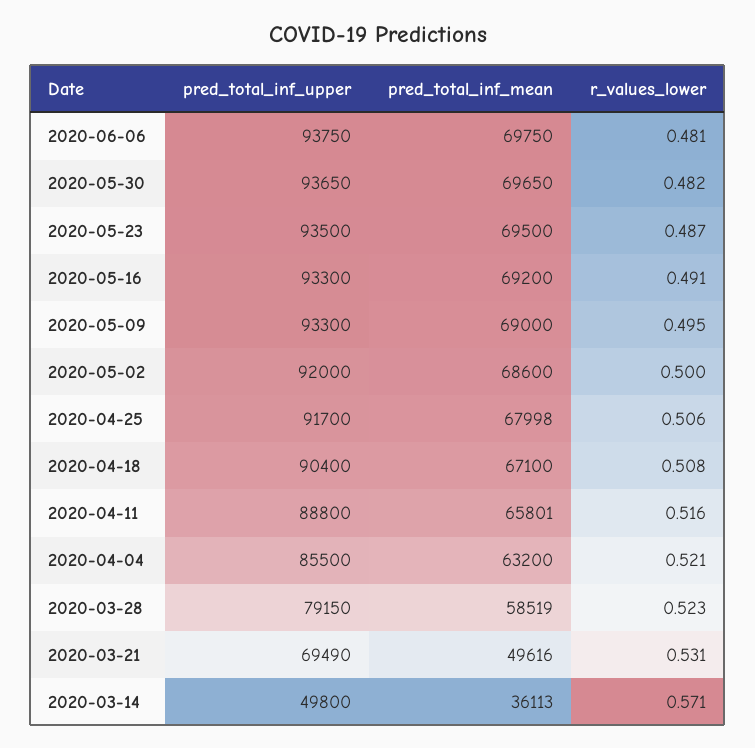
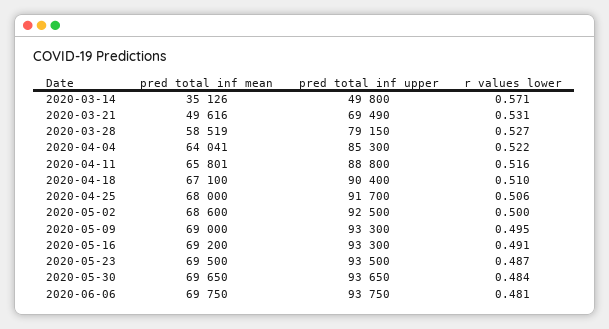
r_values_lower, 2020-05-30: 0.482 -> 0.484
pred_total_inf_upper, 2020-05-02: 92000 -> 92500
pred_total_inf_mean, 2020-04-25: 67998 -> 68000
r_values_lower, 2020-04-18: 0.508 -> 0.51
pred_total_inf_upper, 2020-04-04: 85500 -> 85300
pred_total_inf_mean, 2020-04-04: 63200 -> 64041
r_values_lower, 2020-04-04: 0.521 -> 0.522
r_values_lower, 2020-03-28: 0.523 -> 0.527
pred_total_inf_mean, 2020-03-14: 36113 -> 35126

